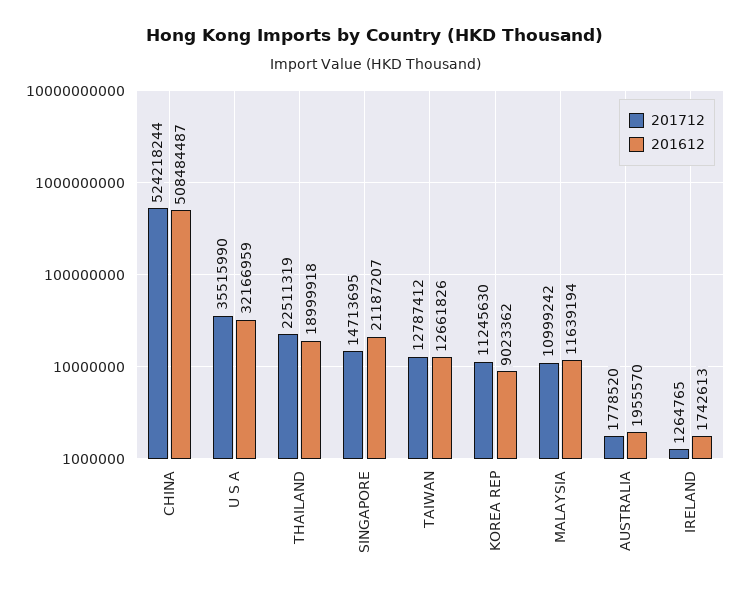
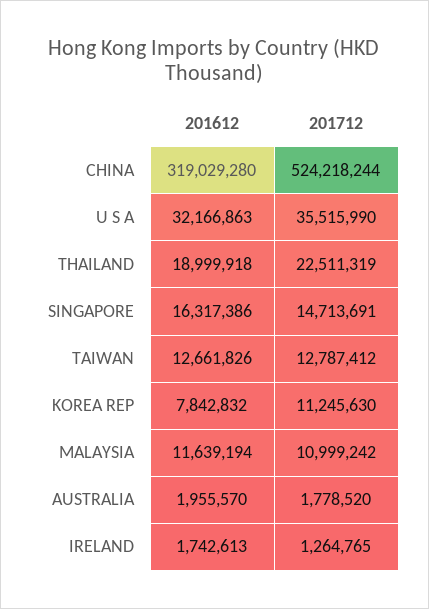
201612, CHINA: 508484487 -> 319029280
201612, U S A: 32166959 -> 32166863
201712, SINGAPORE: 14713695 -> 14713691
201612, SINGAPORE: 21187207 -> 16317386
201612, KOREA REP: 9023362 -> 7842832

